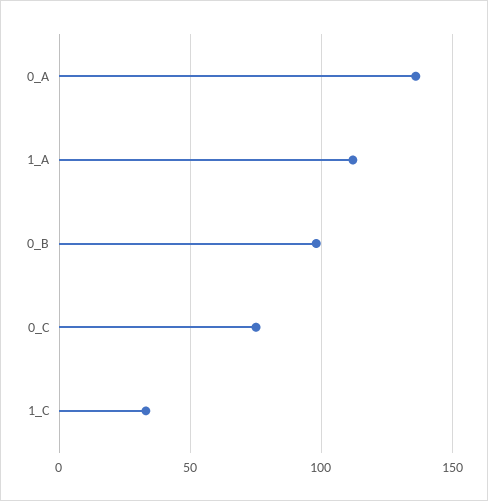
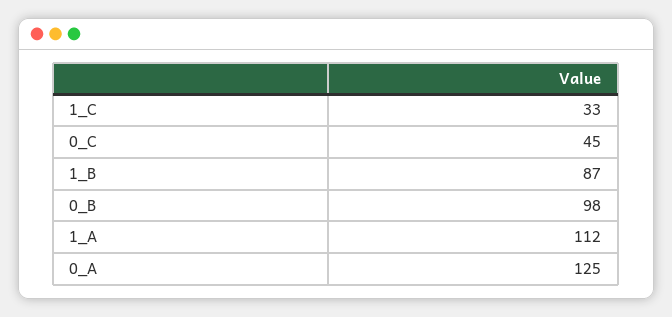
0_A: 135 -> 125
0_C: 75 -> 45
1_B: none -> 87

